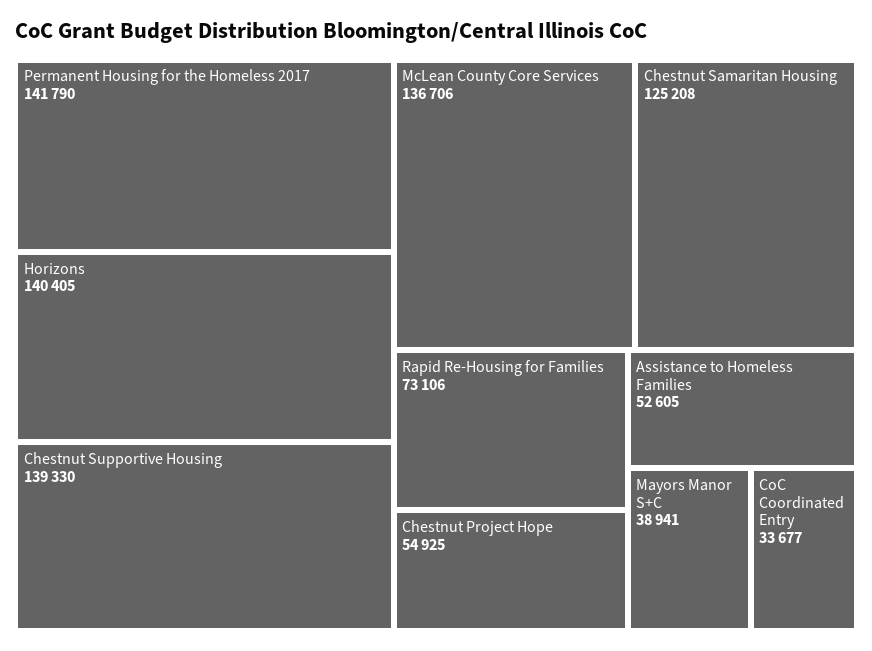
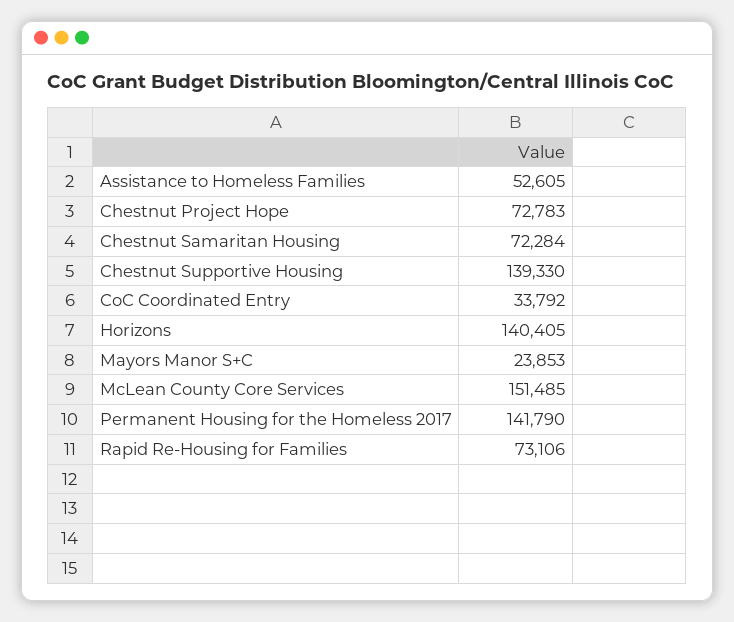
McLean County Core Services: 136706 -> 151485
Chestnut Samaritan Housing: 125208 -> 72284
Chestnut Project Hope: 54925 -> 72783
Mayors Manor S+C: 38941 -> 23853
CoC Coordinated Entry: 33677 -> 33792

